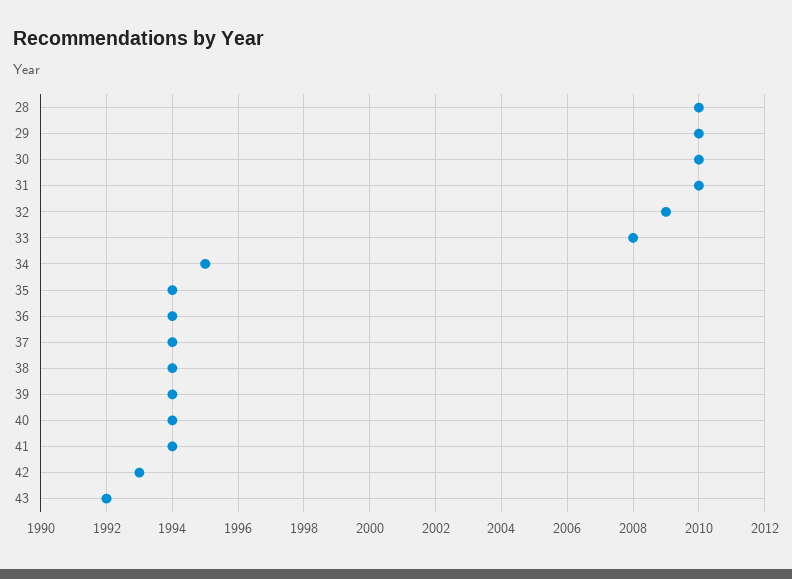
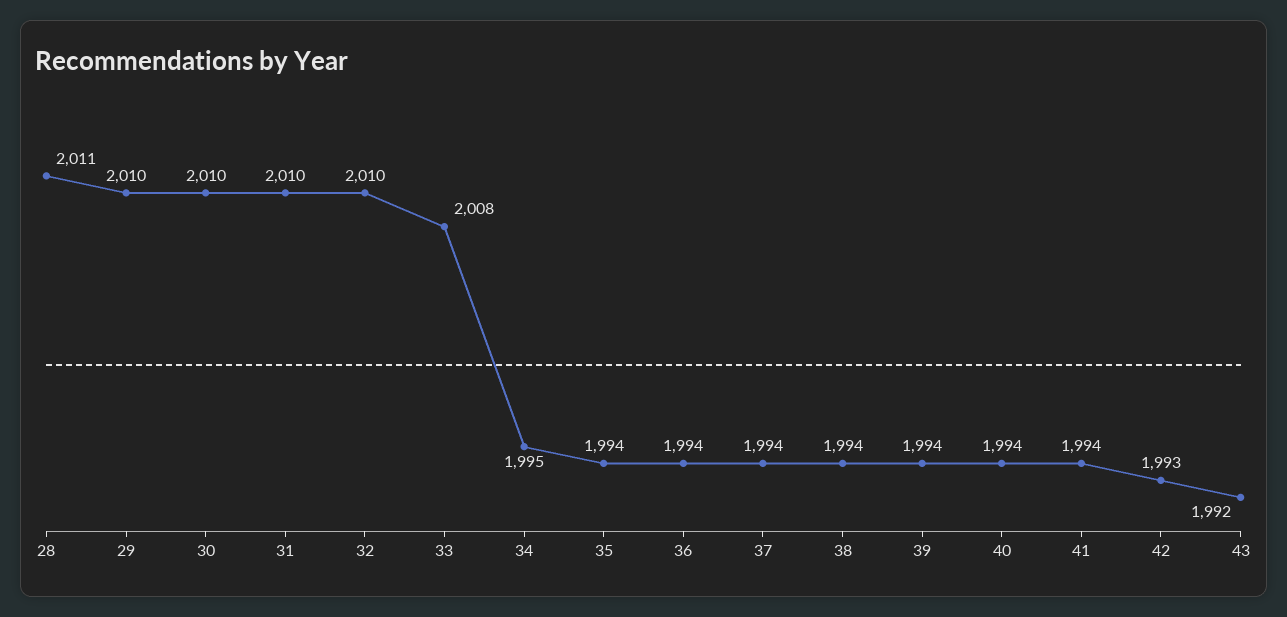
28: 2010 -> 2011
32: 2009 -> 2010

